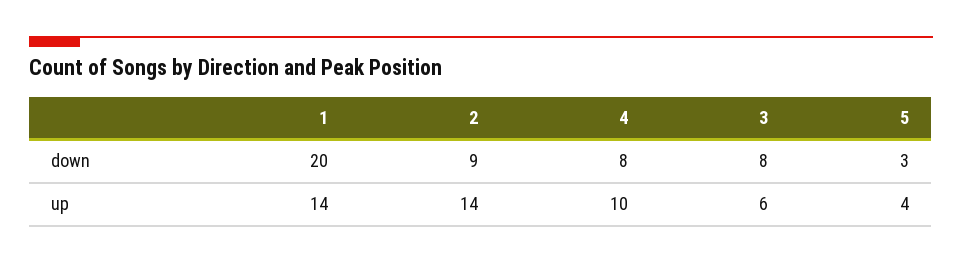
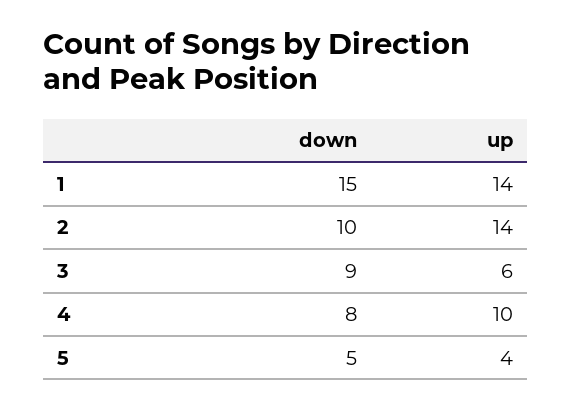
1, down: 20 -> 15
2, down: 9 -> 10
3, down: 8 -> 9
5, down: 3 -> 5

